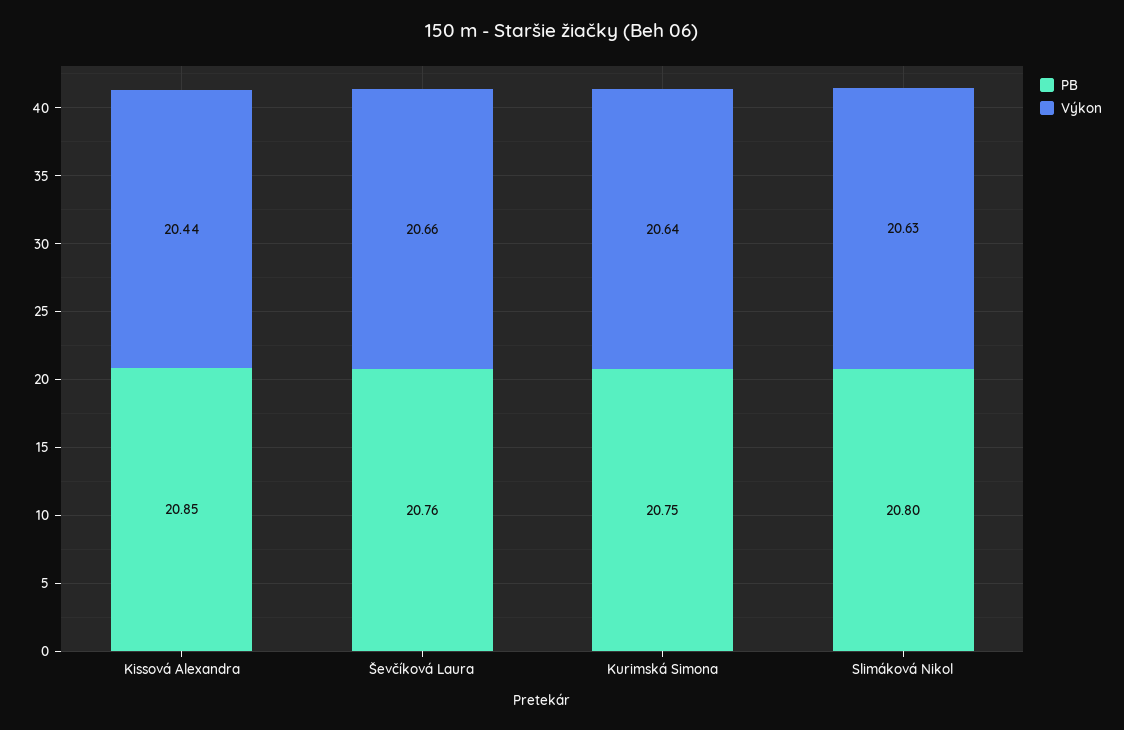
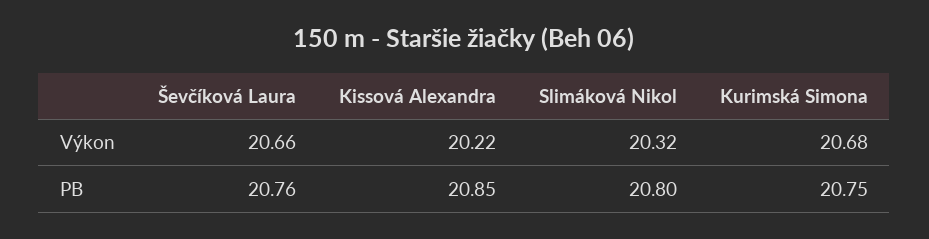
Výkon, Kissová Alexandra: 20.44 -> 20.22
Výkon, Kurimská Simona: 20.64 -> 20.68
Výkon, Slimáková Nikol: 20.63 -> 20.32

